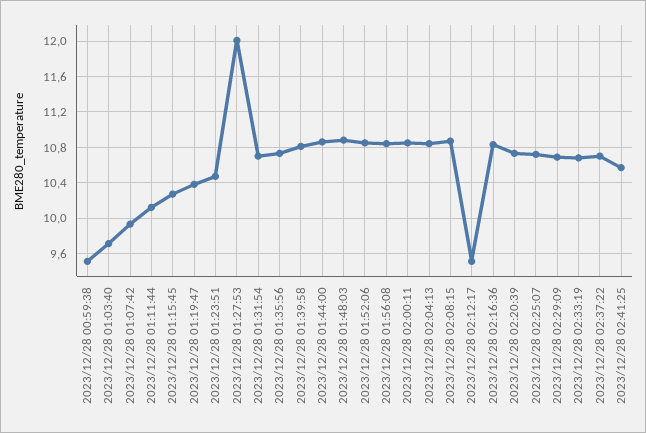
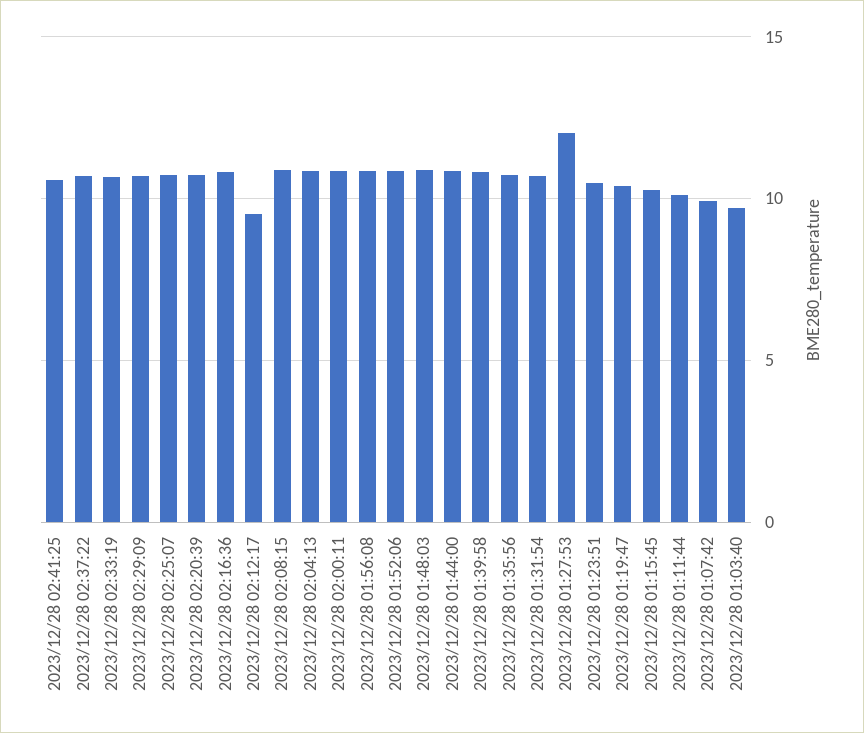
2023/12/28 00:59:38: 9.5 -> none

